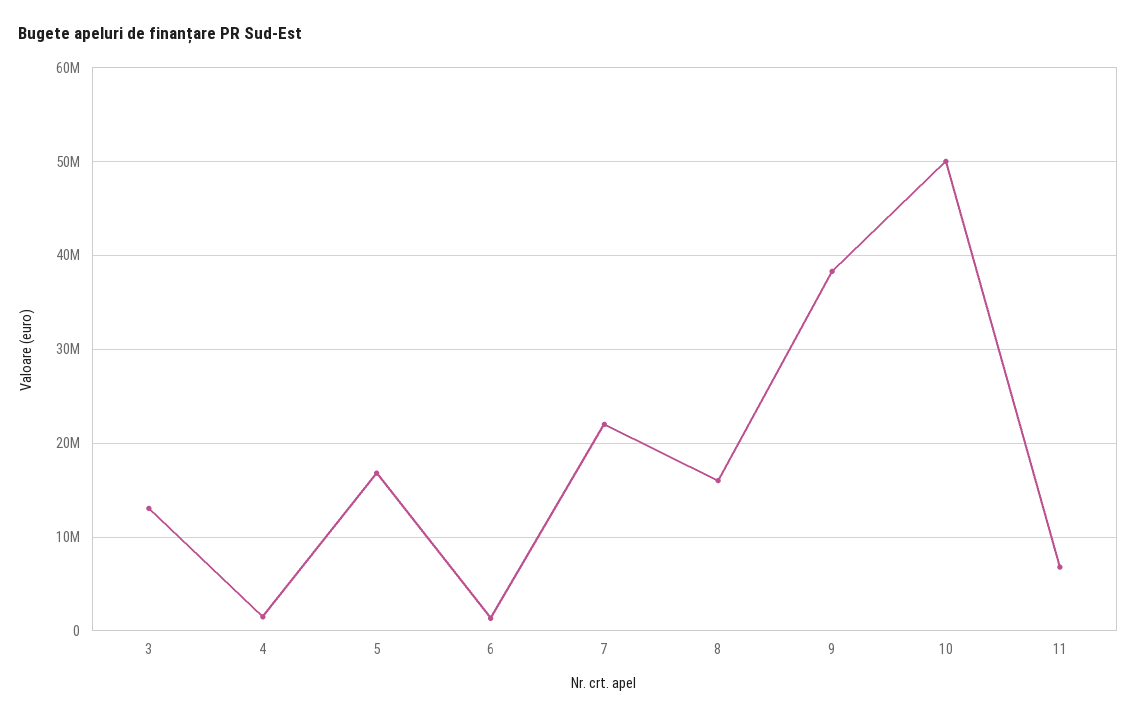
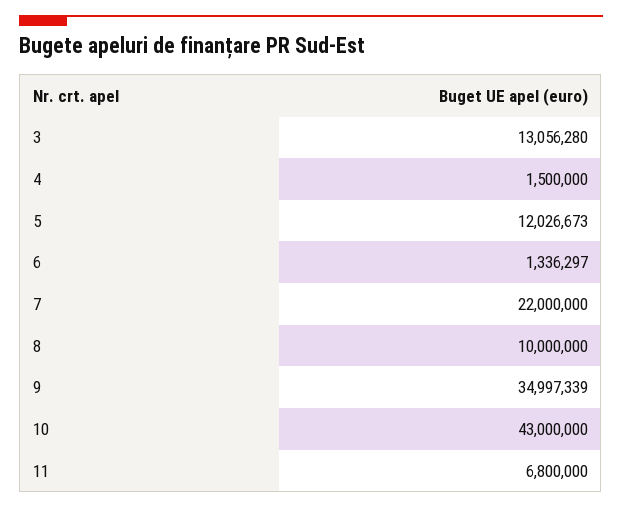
5: 17000000 -> 12026673
8: 16000000 -> 10000000
9: 38000000 -> 34997339
10: 50000000 -> 43000000

